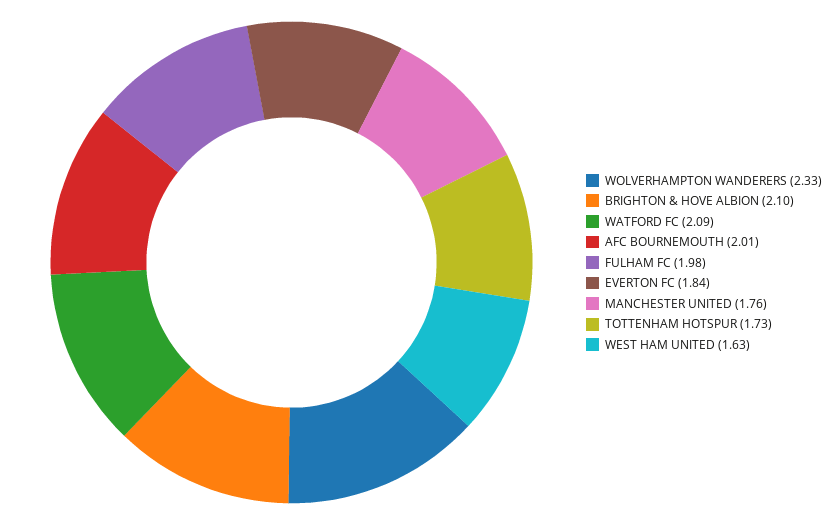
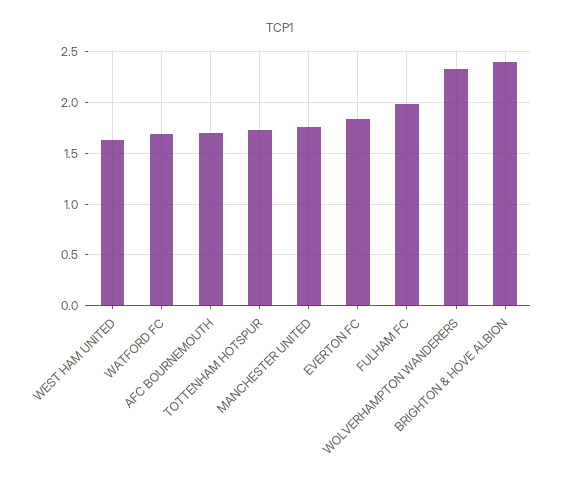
BRIGHTON & HOVE ALBION: 2.1 -> 2.4
WATFORD FC: 2.09 -> 1.7
AFC BOURNEMOUTH: 2.01 -> 1.7

